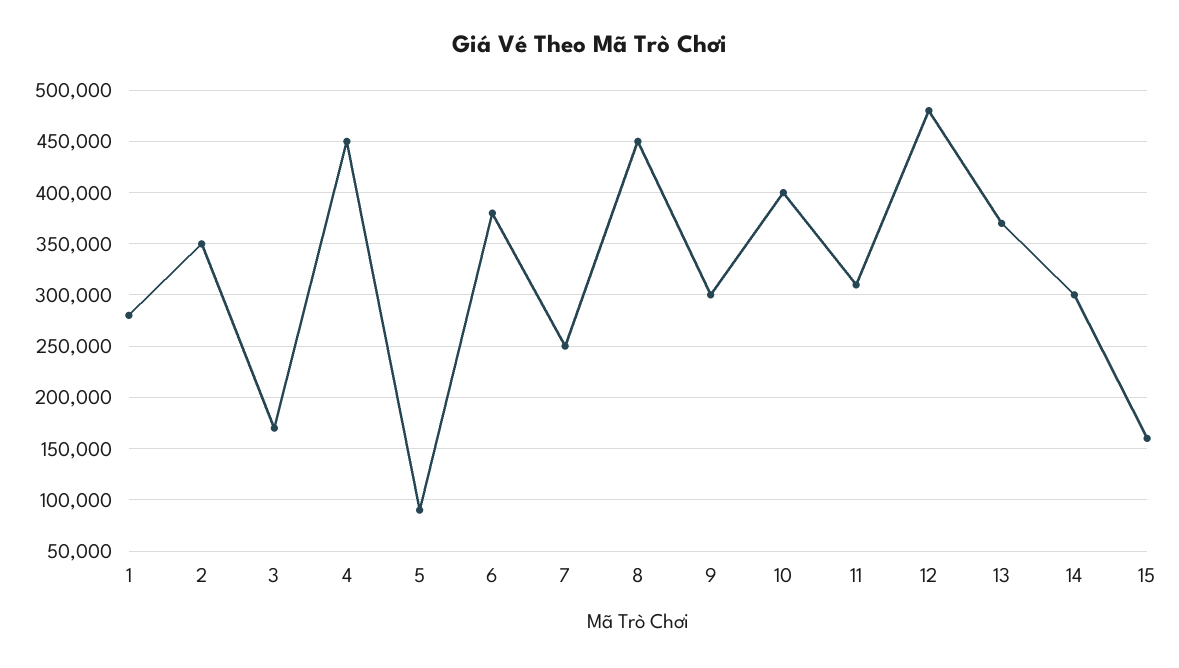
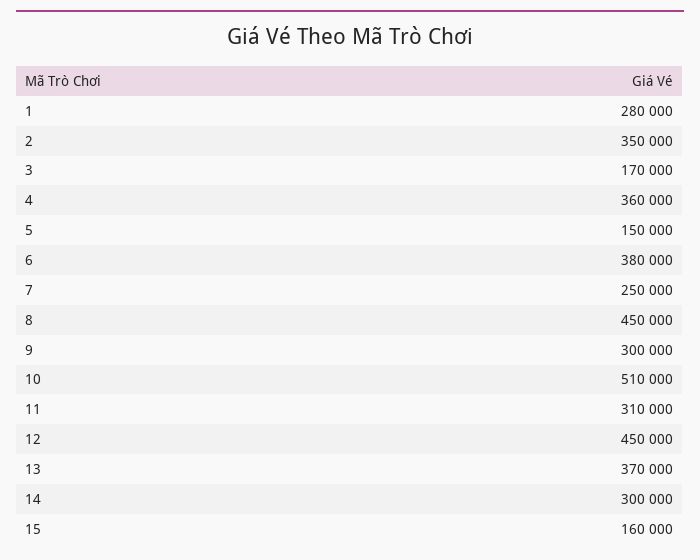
4: 450000 -> 360000
5: 90000 -> 150000
10: 400000 -> 510000
12: 480000 -> 450000

